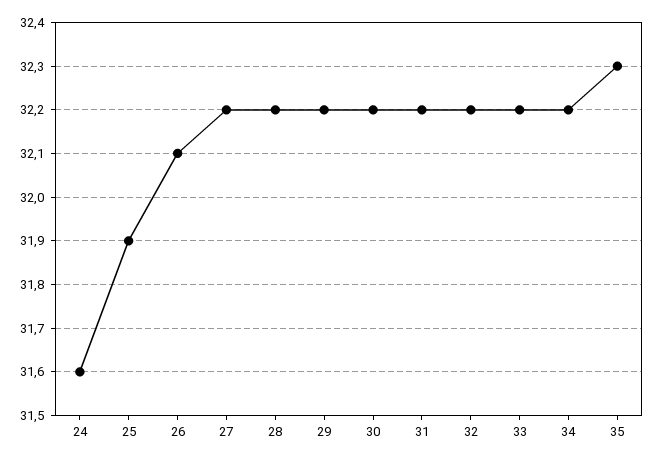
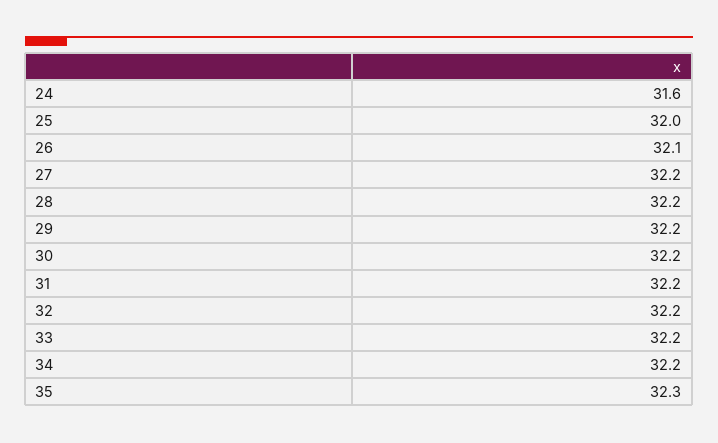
25: 31.9 -> 32

